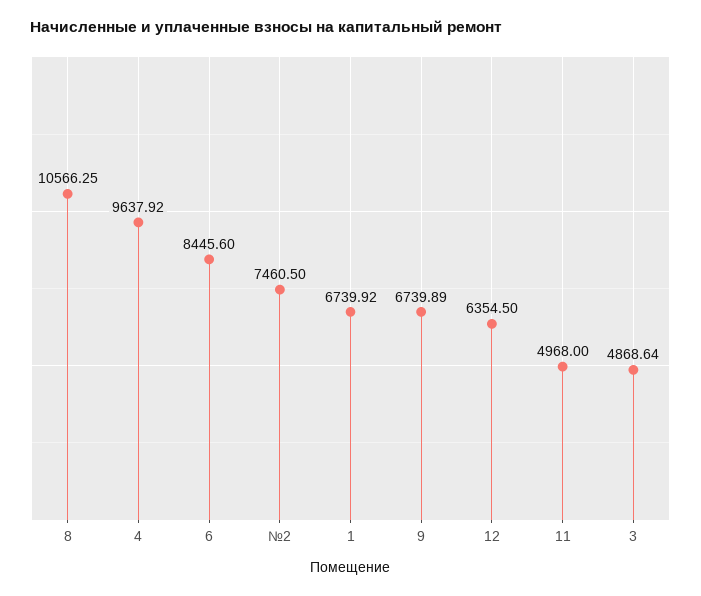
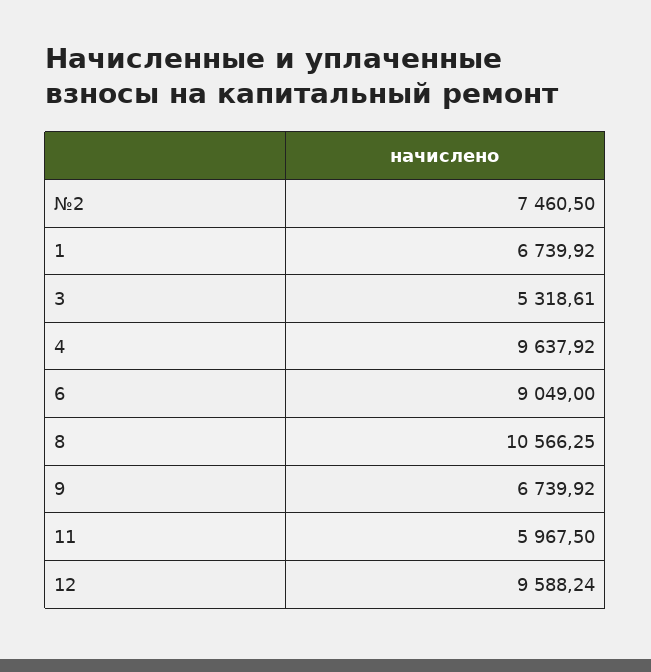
6: 8445.6 -> 9049
9: 6739.89 -> 6739.92
12: 6354.5 -> 9588.24
11: 4968 -> 5967.5
3: 4868.64 -> 5318.61

